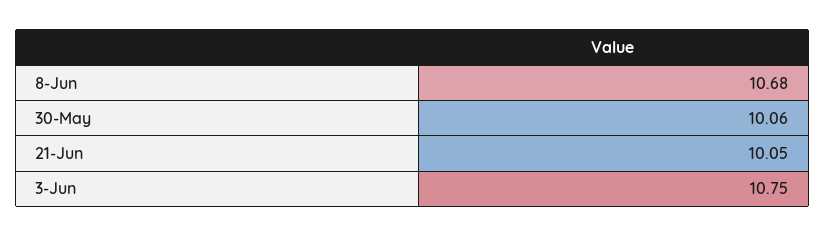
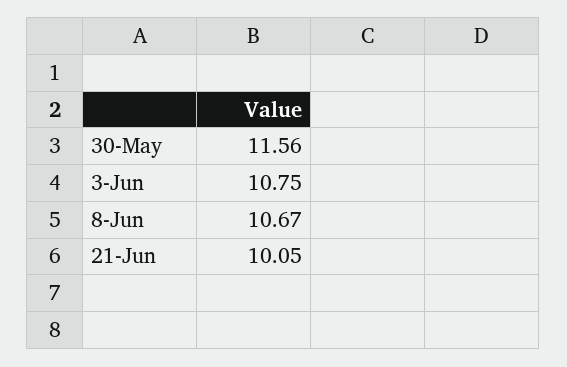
8-Jun: 10.68 -> 10.67
30-May: 10.06 -> 11.56

